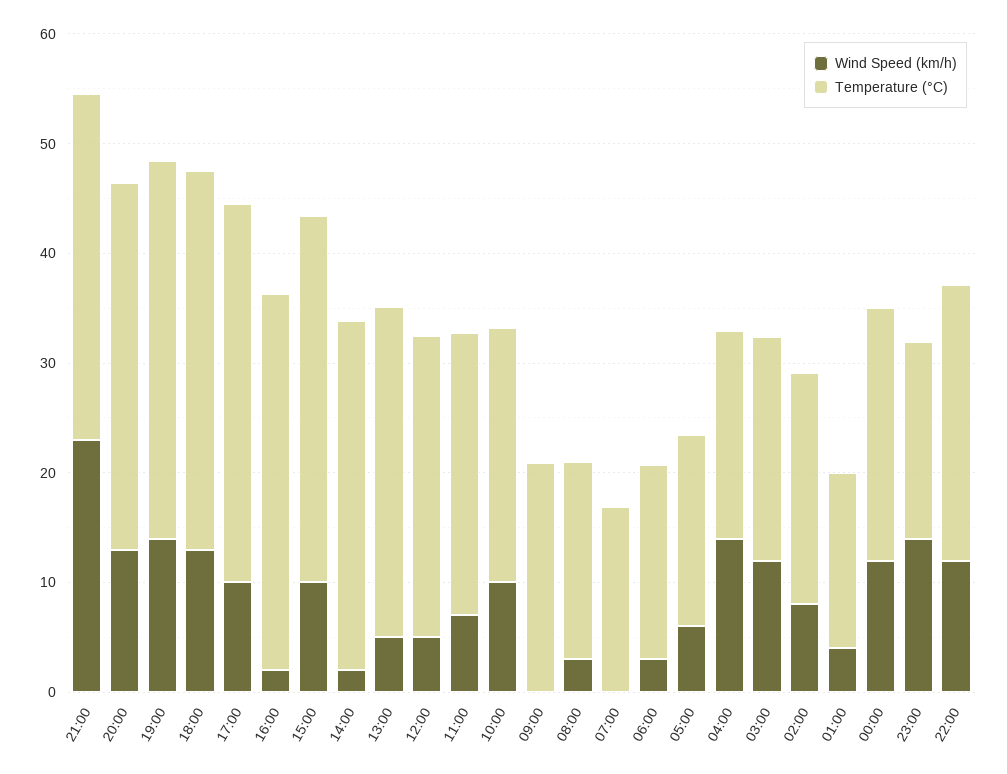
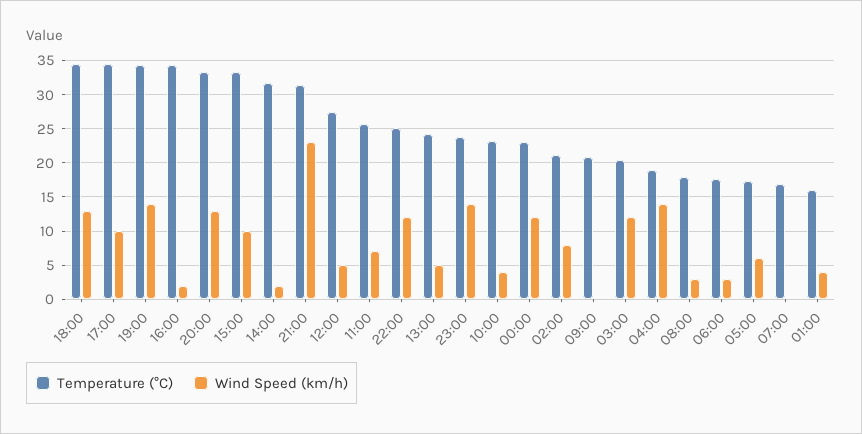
Temperature (°C), 13:00: 30 -> 24
Wind Speed (km/h), 10:00: 10 -> 4
Temperature (°C), 23:00: 18 -> 24

